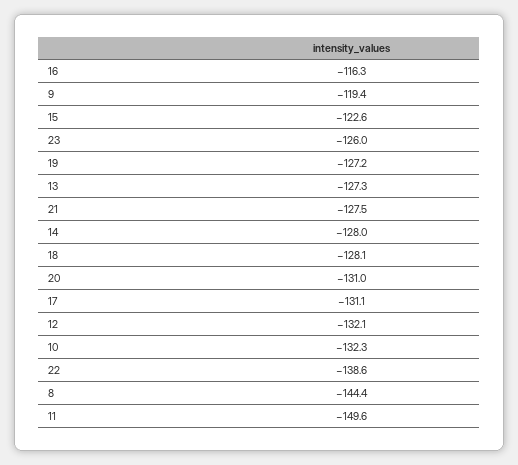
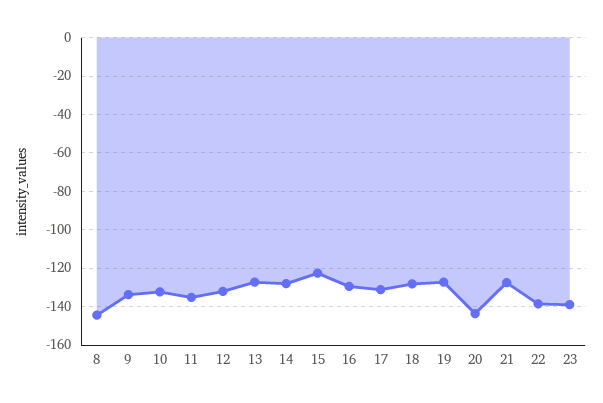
16: -116.3 -> -130
9: -119.4 -> -135
23: -126 -> -140
20: -131 -> -145
11: -149.6 -> -135

